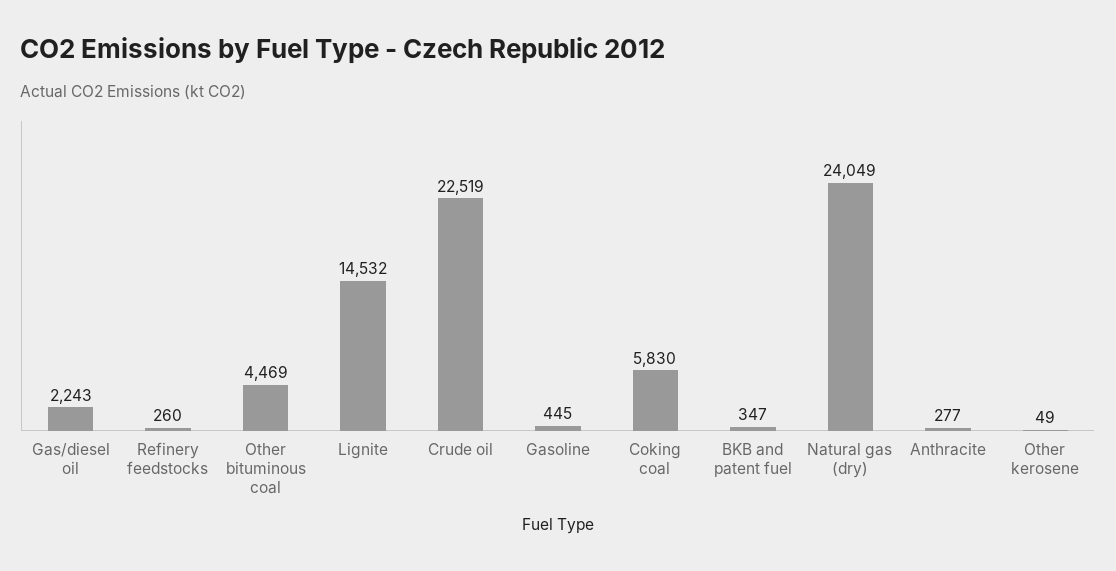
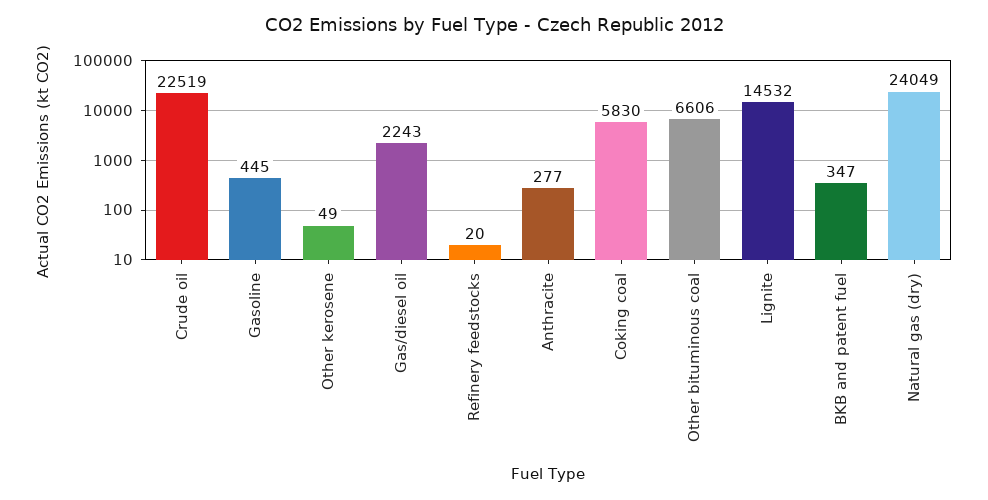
Refinery feedstocks: 260 -> 20
Other bituminous coal: 4469 -> 6606

